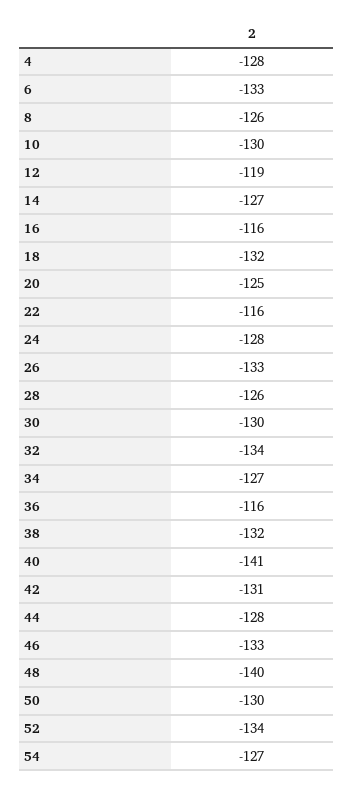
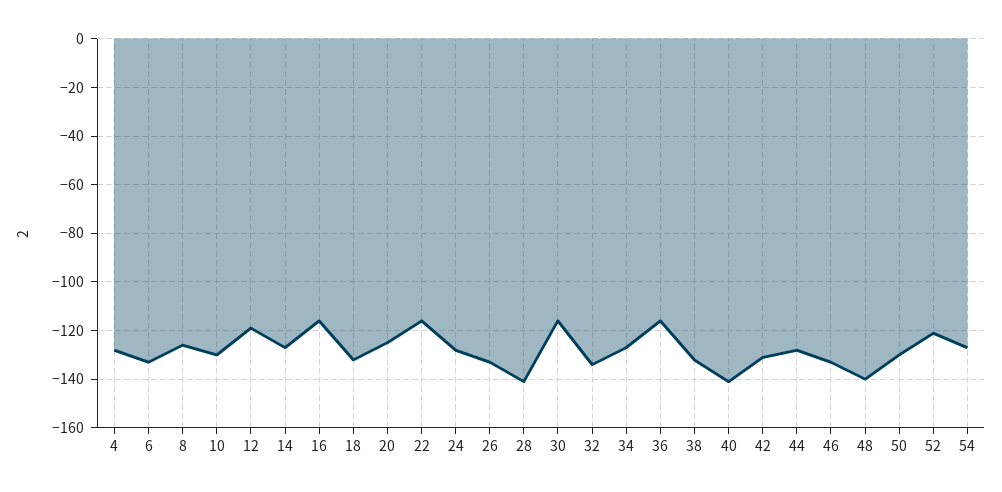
28: -126 -> -140
30: -130 -> -115
52: -134 -> -120

